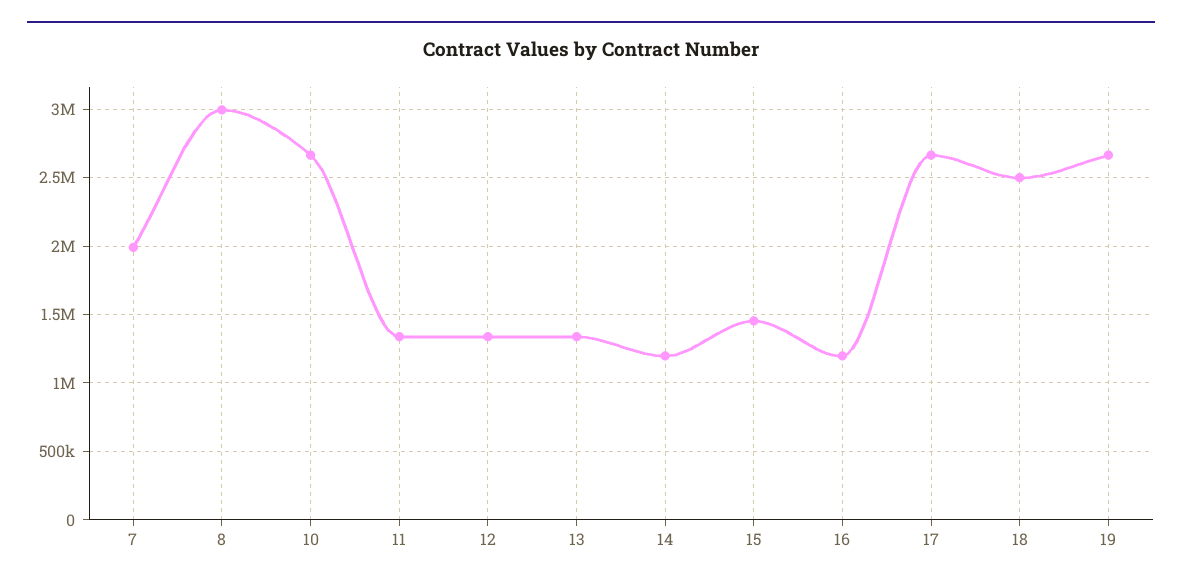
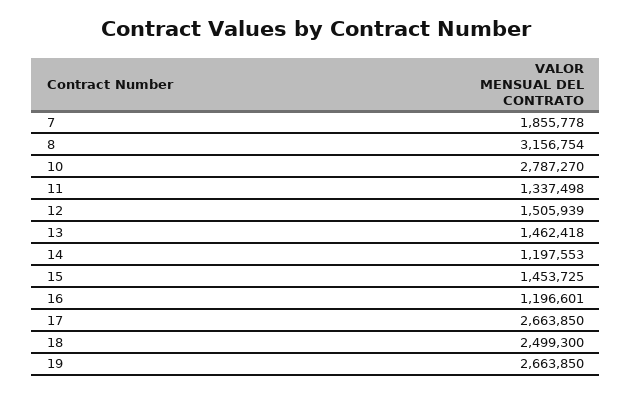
7: 2000000 -> 1855778
8: 3000000 -> 3156754
10: 2650000 -> 2787270
12: 1350000 -> 1505939
13: 1350000 -> 1462418

